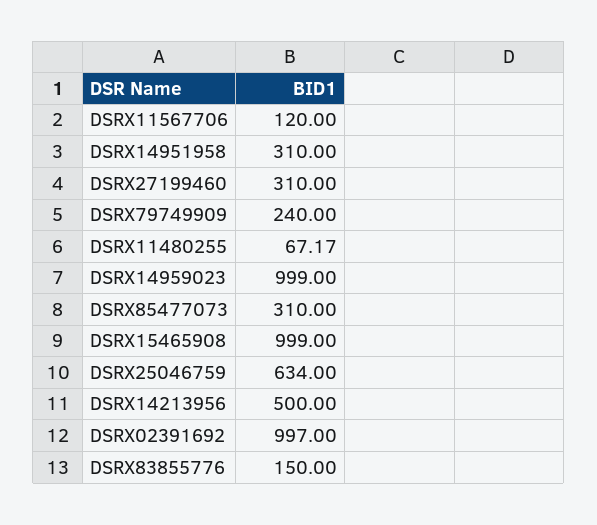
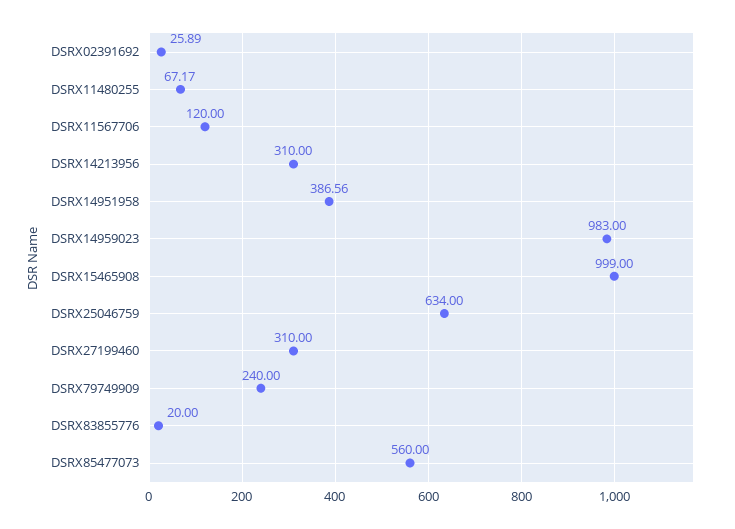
DSRX14951958: 310 -> 386.56
DSRX14959023: 999 -> 983
DSRX85477073: 310 -> 560
DSRX14213956: 500 -> 310
DSRX02391692: 997 -> 25.89
DSRX83855776: 150 -> 20

